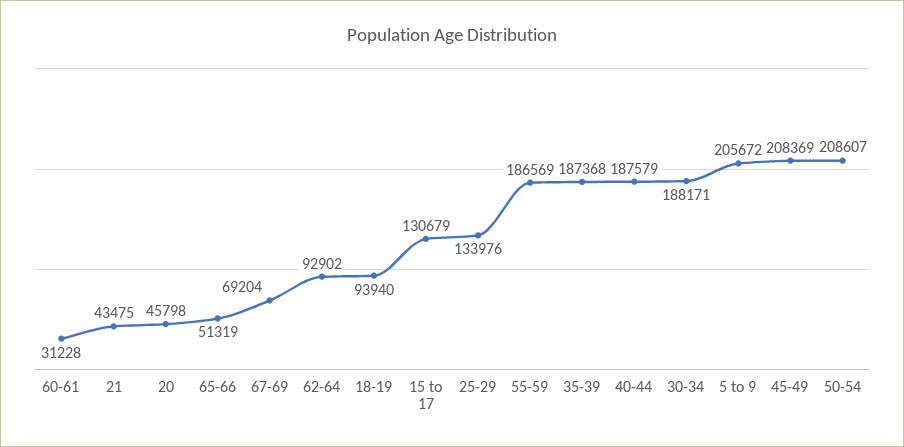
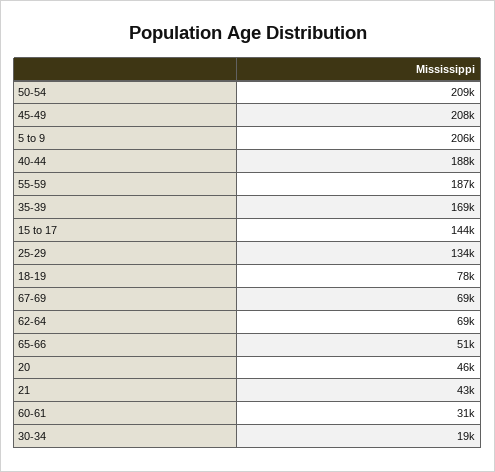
62-64: 92902 -> 69000
18-19: 93940 -> 78000
15 to 17: 130679 -> 144000
35-39: 187368 -> 169000
30-34: 188171 -> 19000

